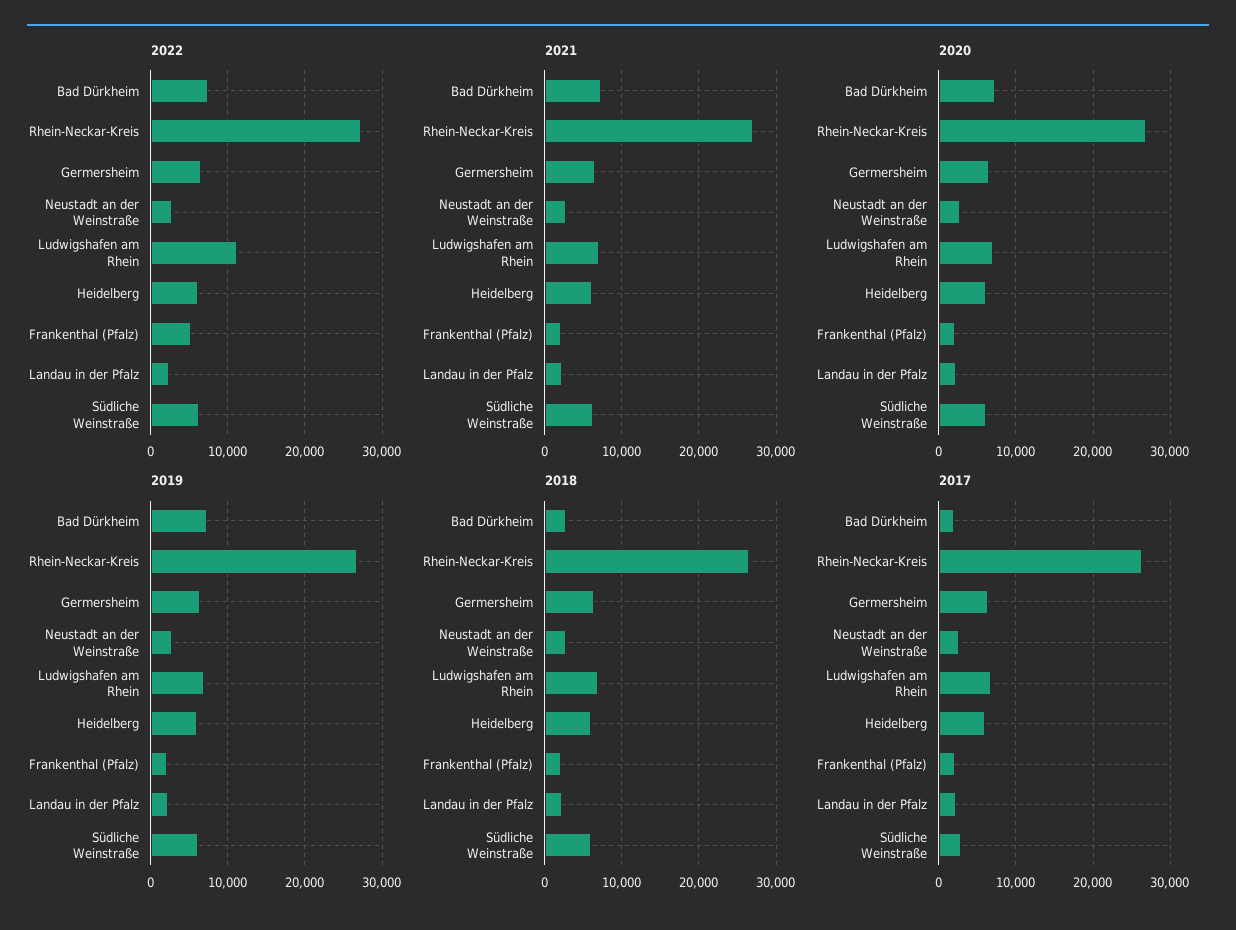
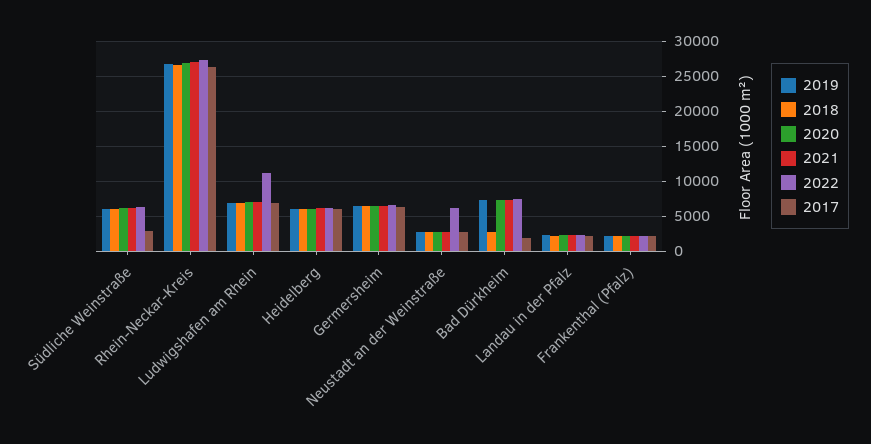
2022, Neustadt an der Weinstraße: 3000 -> 6000
2022, Frankenthal (Pfalz): 5000 -> 2000

